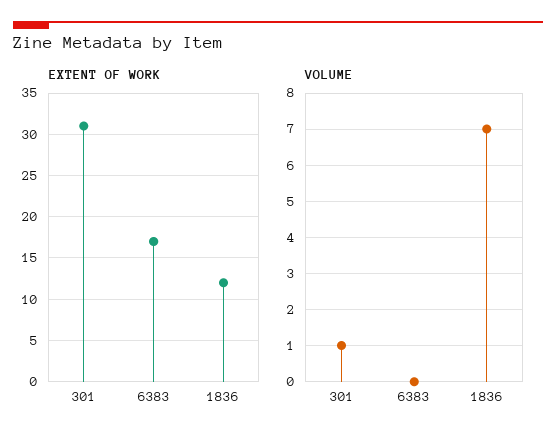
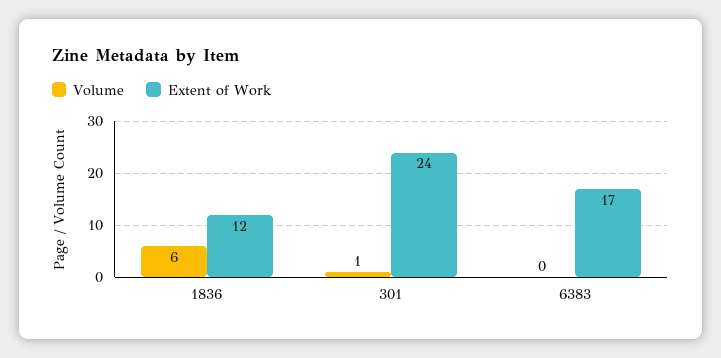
EXTENT OF WORK, 301: 31 -> 24
VOLUME, 1836: 7 -> 6

